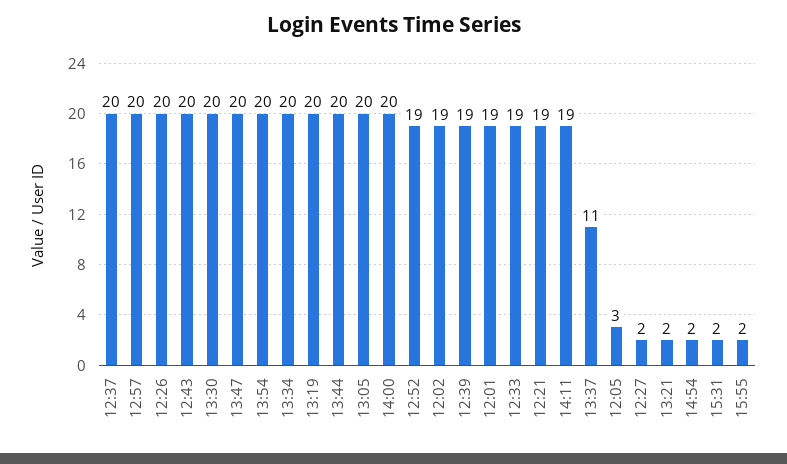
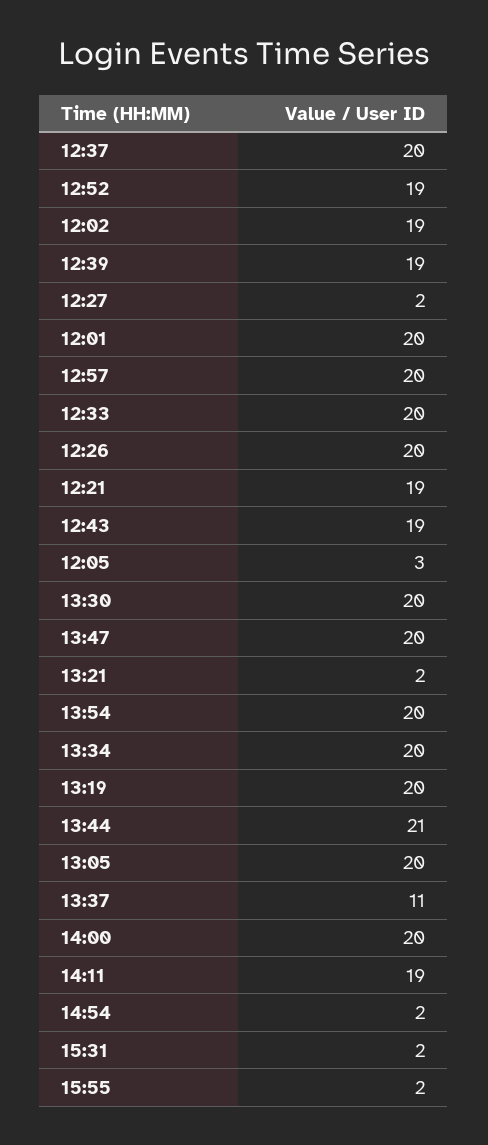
12:43: 20 -> 19
13:44: 20 -> 21
12:01: 19 -> 20
12:33: 19 -> 20

